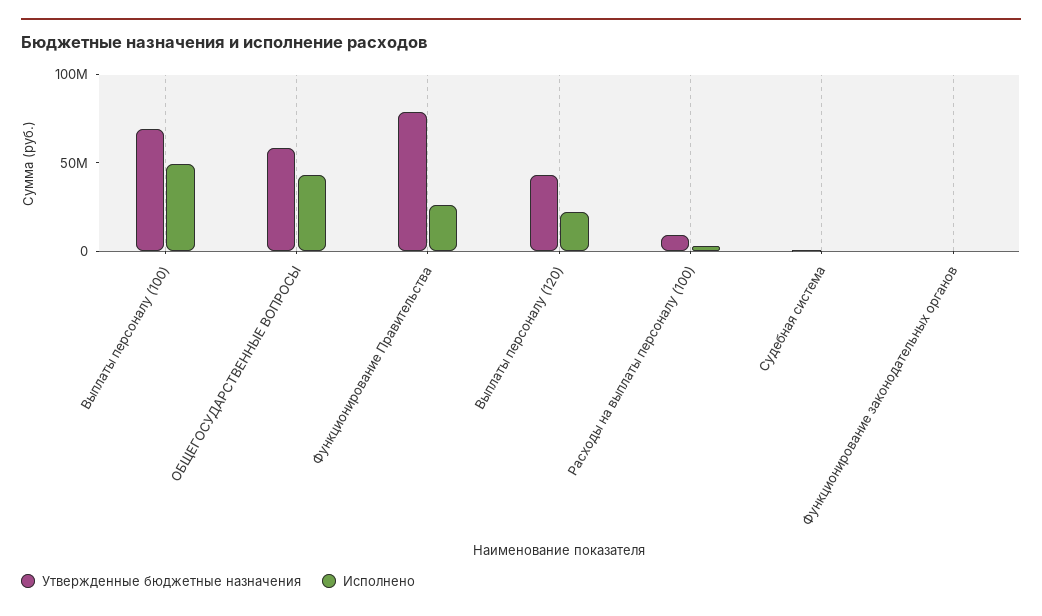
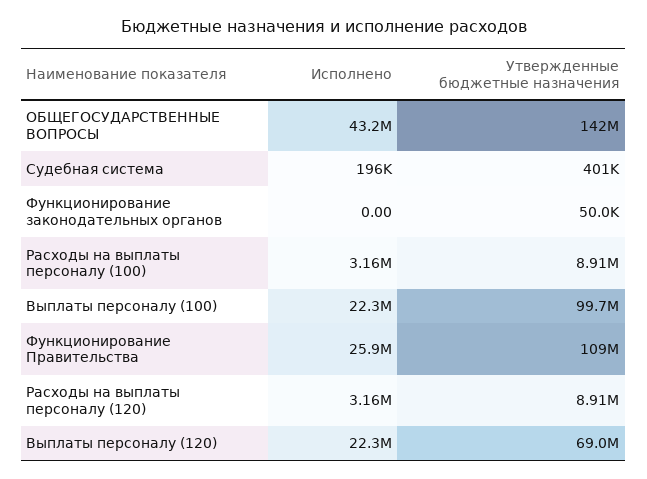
Утвержденные бюджетные назначения, Выплаты персоналу (100): 70000000 -> 99700000
Исполнено, Выплаты персоналу (100): 50000000 -> 22300000
Утвержденные бюджетные назначения, ОБЩЕГОСУДАРСТВЕННЫЕ ВОПРОСЫ: 60000000 -> 142000000
Утвержденные бюджетные назначения, Функционирование Правительства: 80000000 -> 109000000
Утвержденные бюджетные назначения, Выплаты персоналу (120): 40000000 -> 69000000
Исполнено, Расходы на выплаты персоналу (120): none -> 3160000
Утвержденные бюджетные назначения, Расходы на выплаты персоналу (120): none -> 8910000

